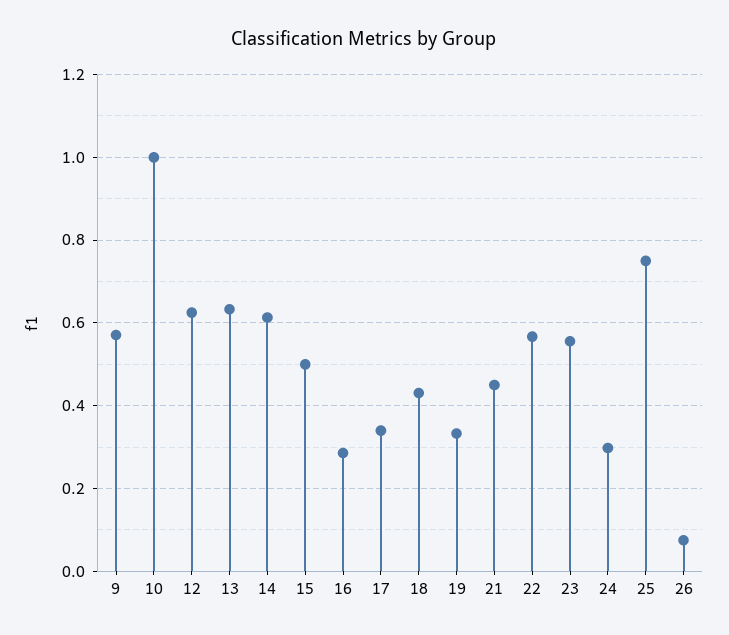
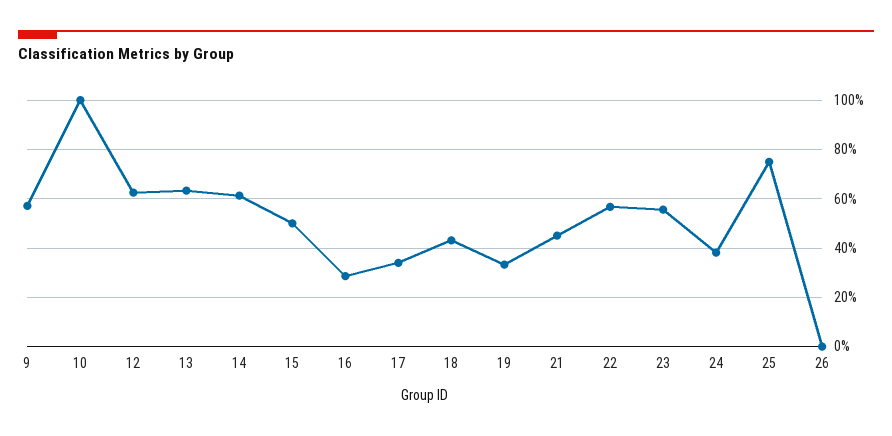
24: 0.3 -> 0.375
26: 0.08 -> 0

